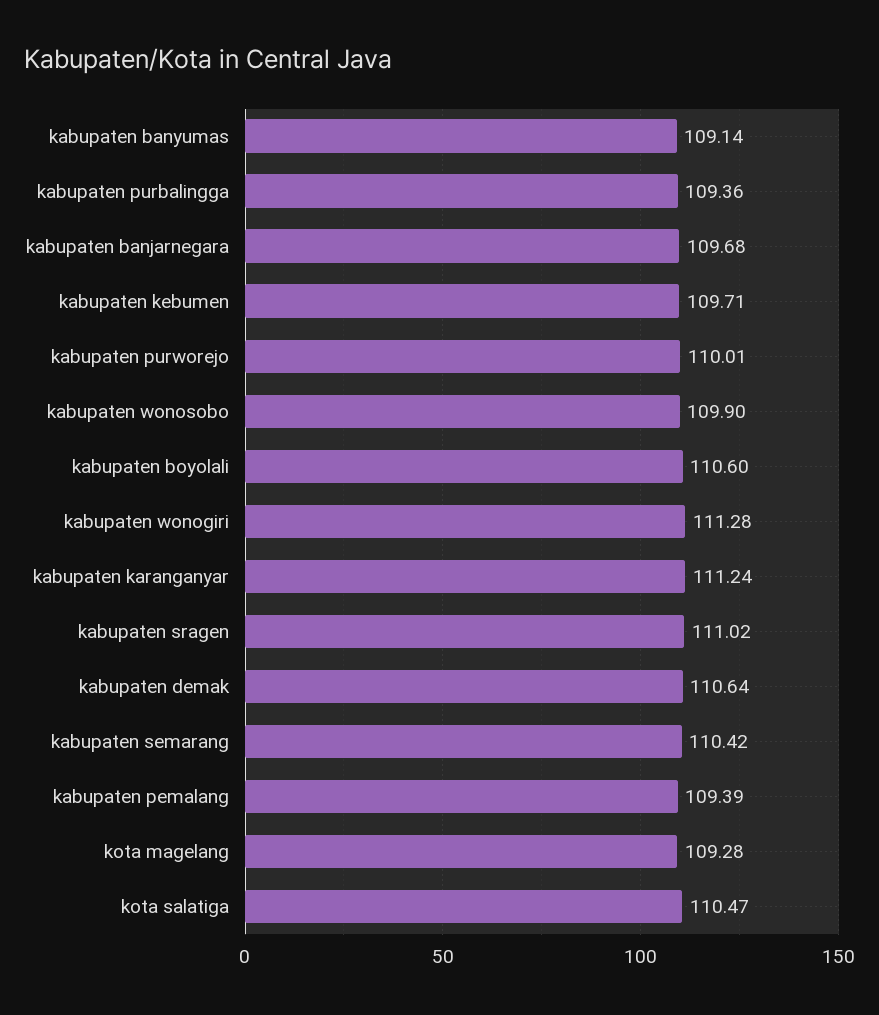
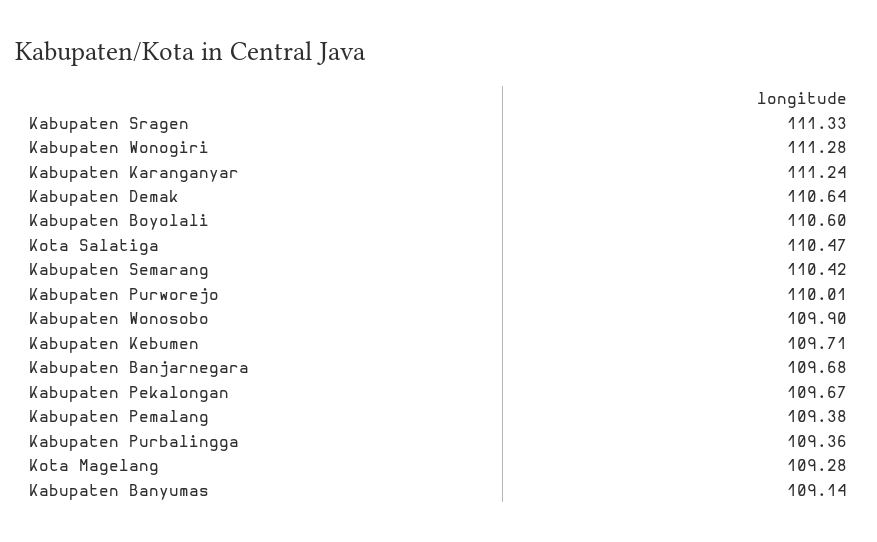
kabupaten sragen: 111.02 -> 111.33
kabupaten pemalang: 109.39 -> 109.38
Kabupaten Pekalongan: none -> 109.67

